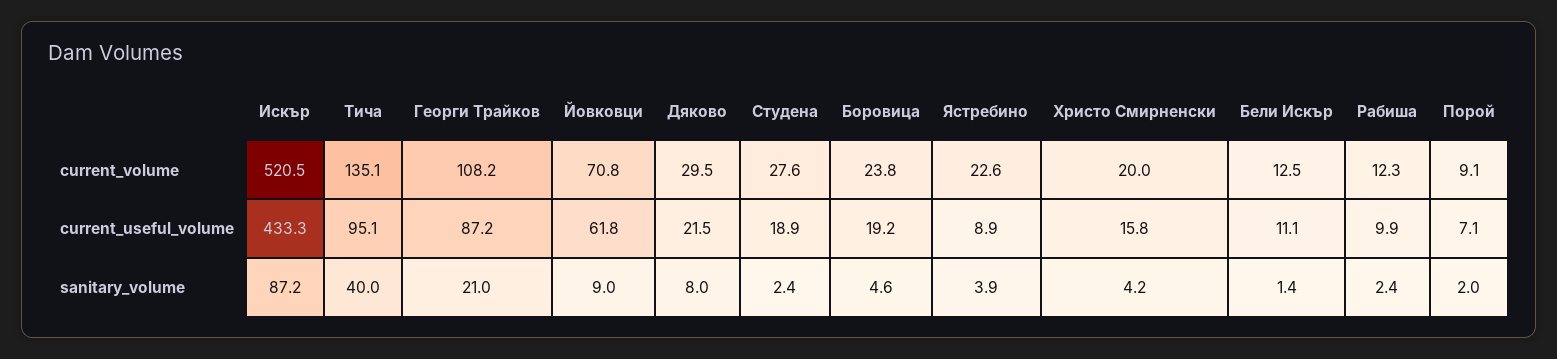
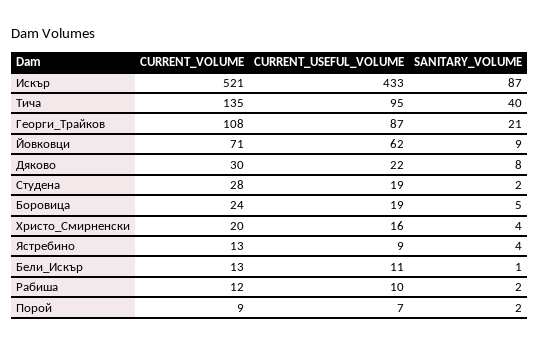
Ястребино, current_volume: 22.6 -> 13

